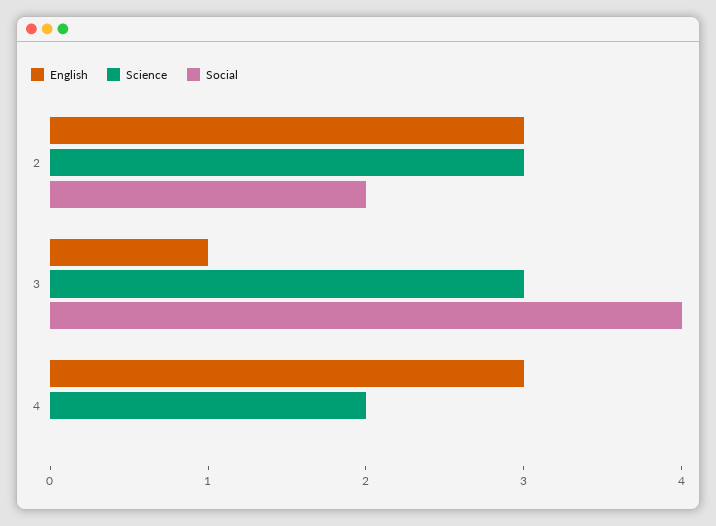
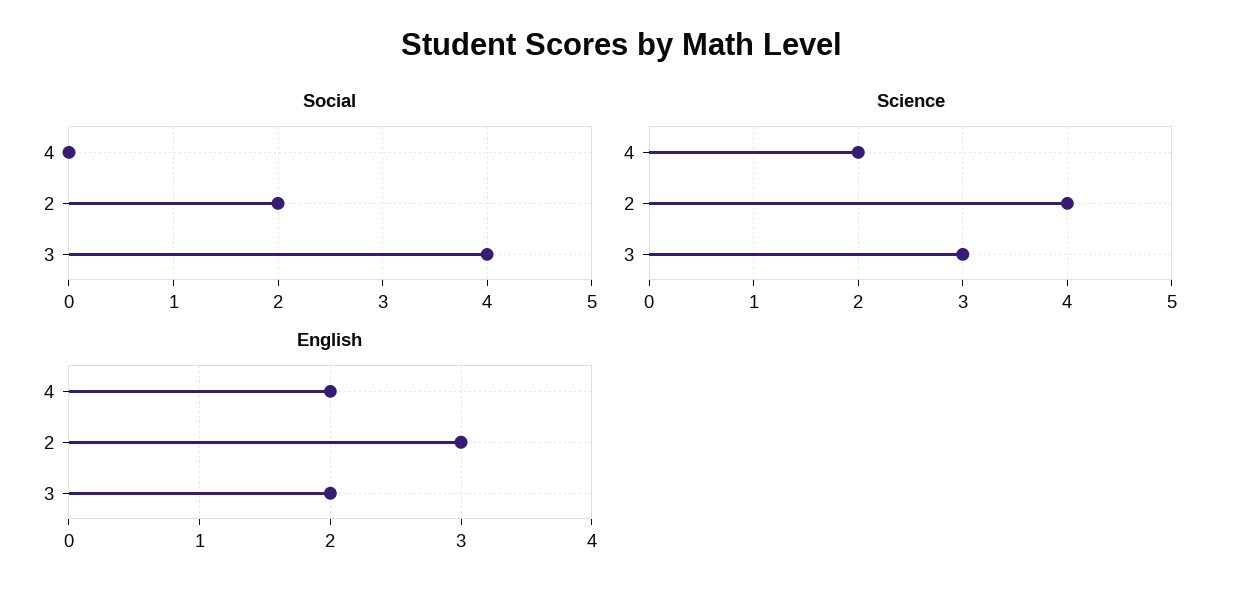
Science, 2: 3 -> 4
English, 3: 1 -> 2
English, 4: 3 -> 2

